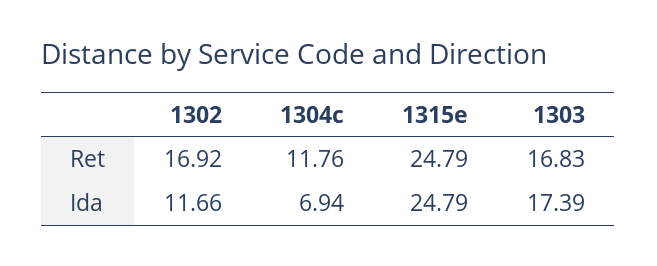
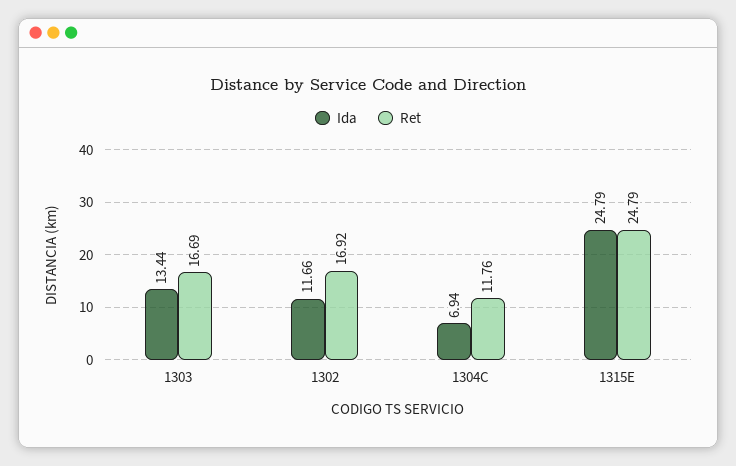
Ret, 1303: 16.83 -> 16.69
Ida, 1303: 17.39 -> 13.44

